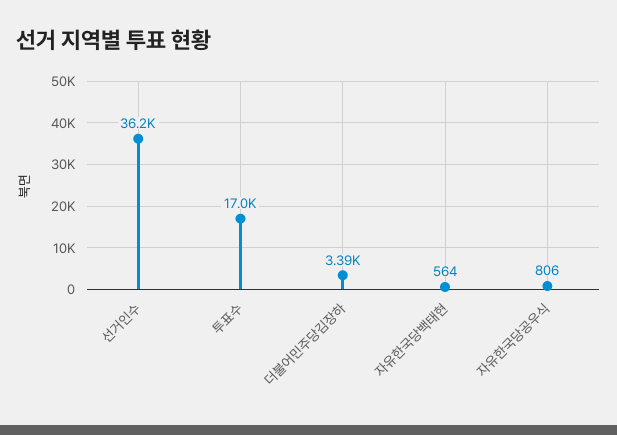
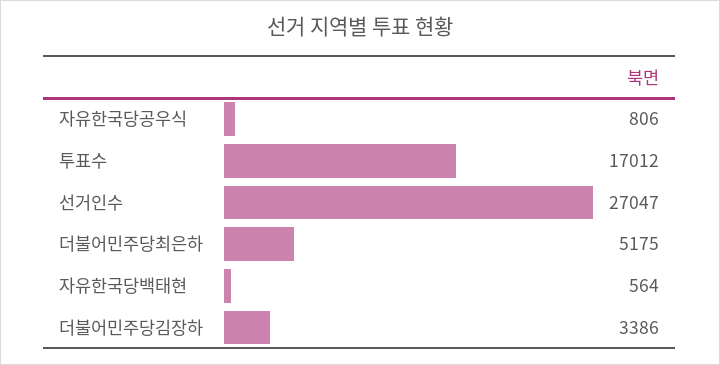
선거인수: 36200 -> 27047
더불어민주당최은하: none -> 5175

